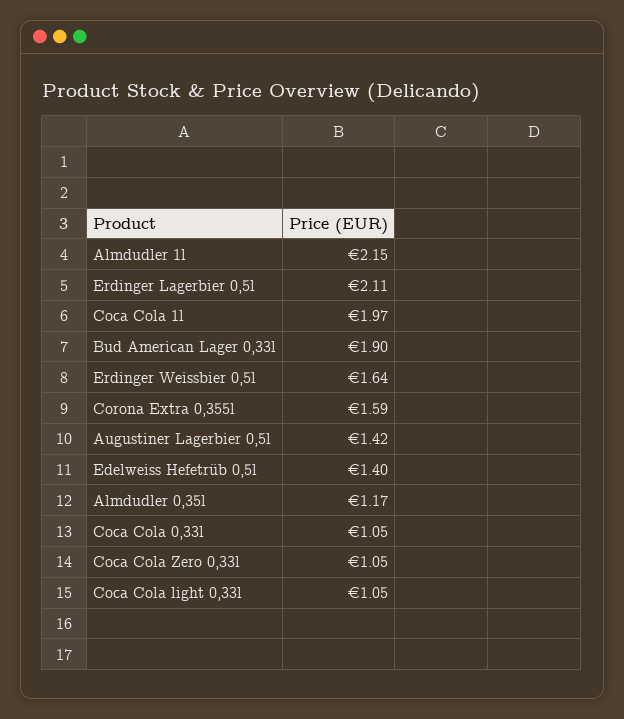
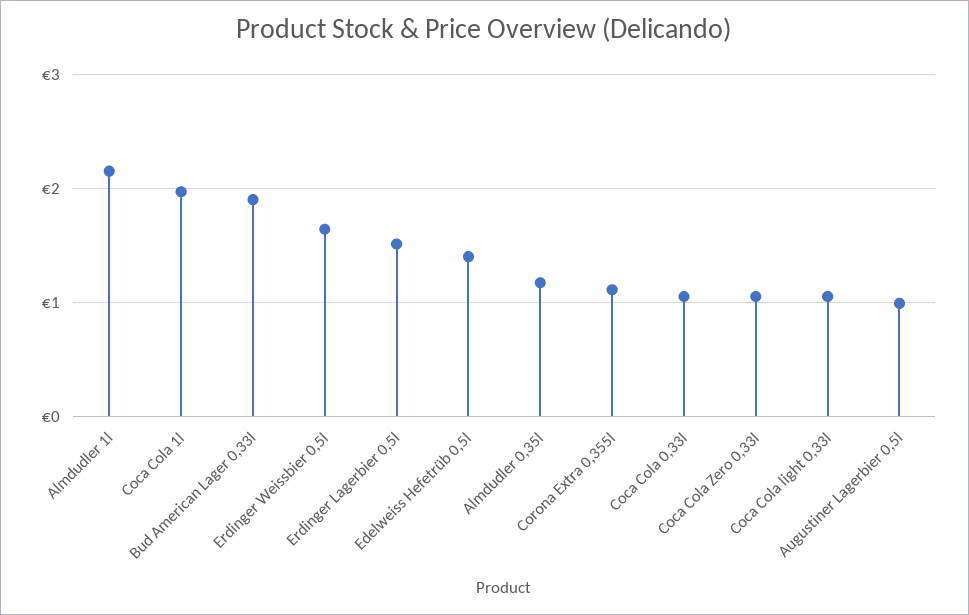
Erdinger Lagerbier 0,5l: 2.11 -> 1.5
Corona Extra 0,355l: 1.59 -> 1.1
Augustiner Lagerbier 0,5l: 1.42 -> 1

